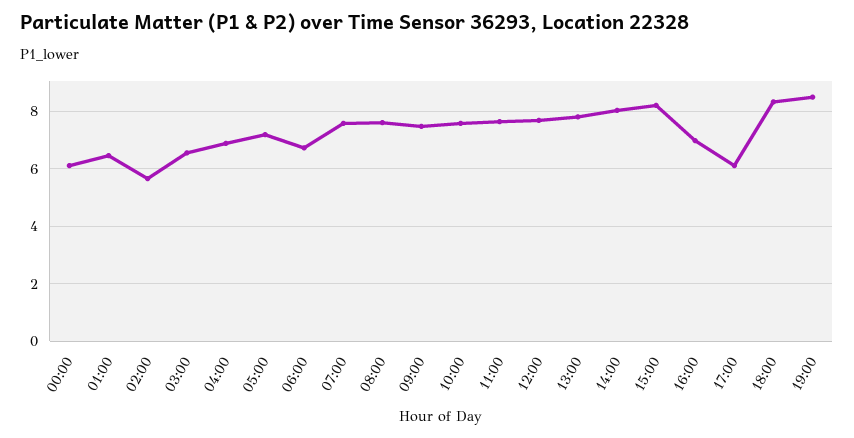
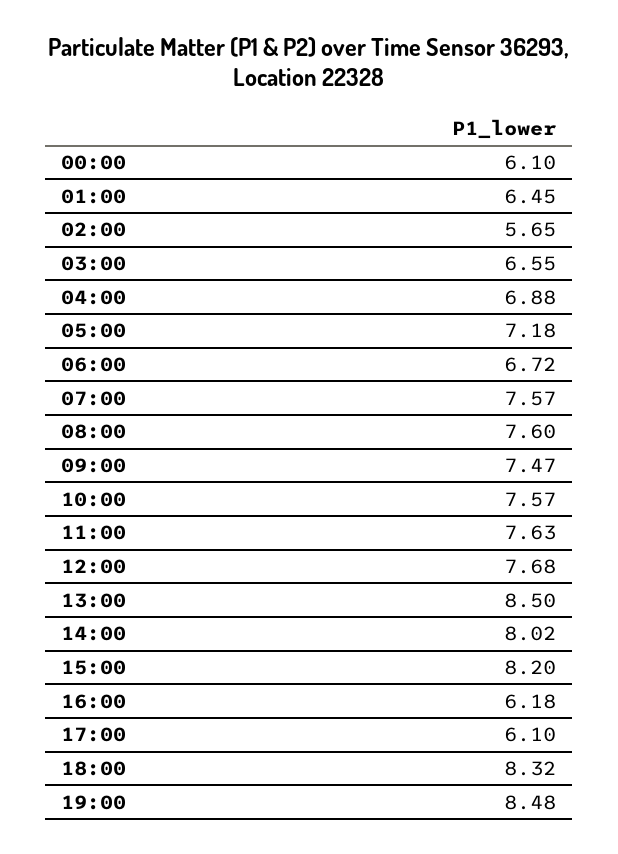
13:00: 7.75 -> 8.5
16:00: 7 -> 6.18

